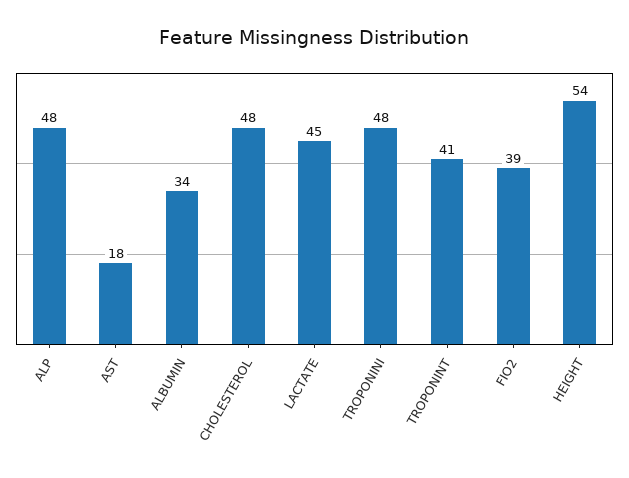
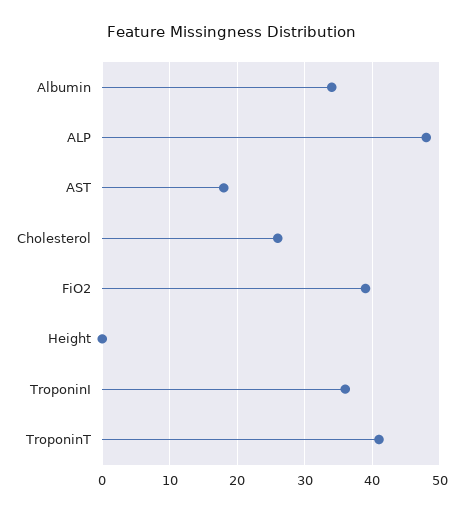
CHOLESTEROL: 48 -> 26
LACTATE: 45 -> none
TROPONINI: 48 -> 36
HEIGHT: 54 -> 0

